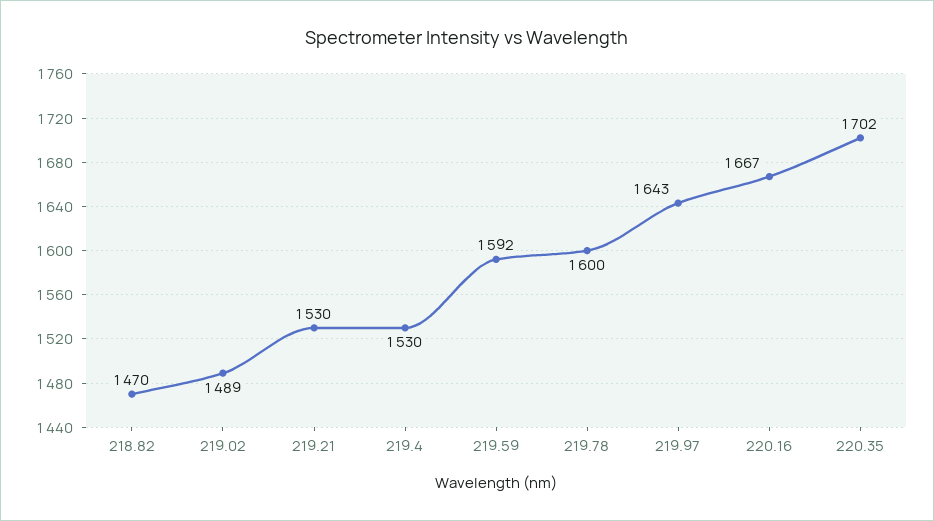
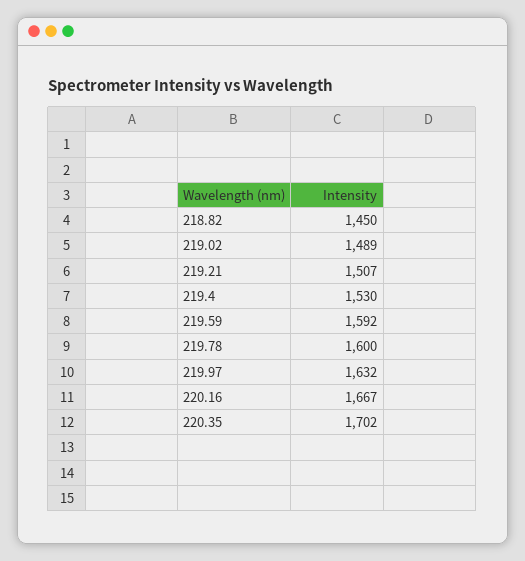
218.82: 1470 -> 1450
219.21: 1530 -> 1507
219.97: 1643 -> 1632

